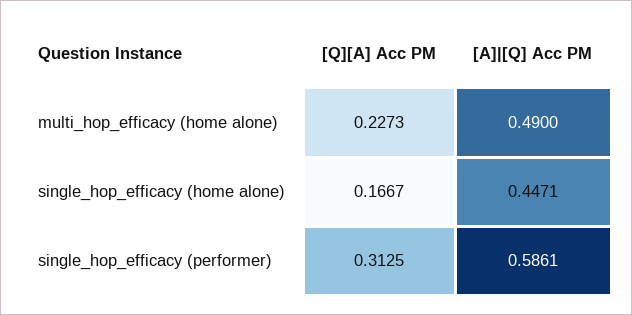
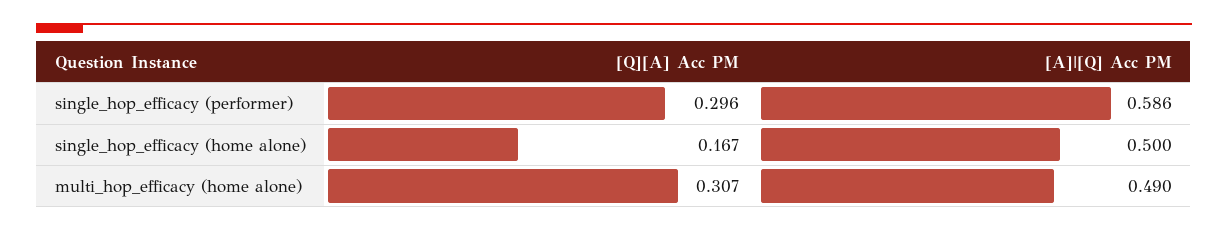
[Q][A] Acc PM, multi_hop_efficacy (home alone): 0.2273 -> 0.307
[A]|[Q] Acc PM, single_hop_efficacy (home alone): 0.4471 -> 0.5
[Q][A] Acc PM, single_hop_efficacy (performer): 0.3125 -> 0.296

